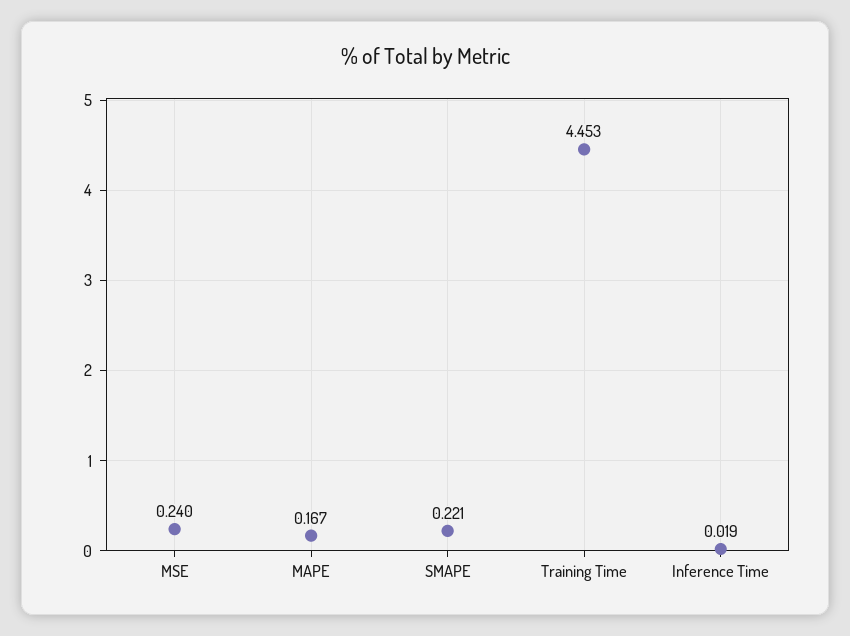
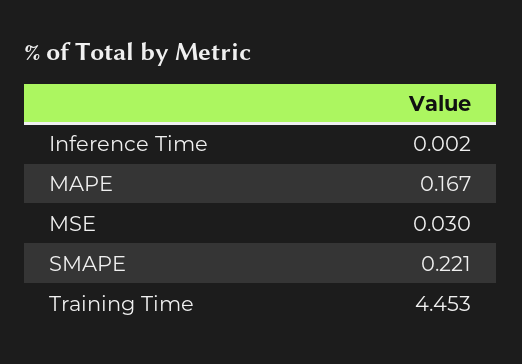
MSE: 0.24 -> 0.03
Inference Time: 0.019 -> 0.002

